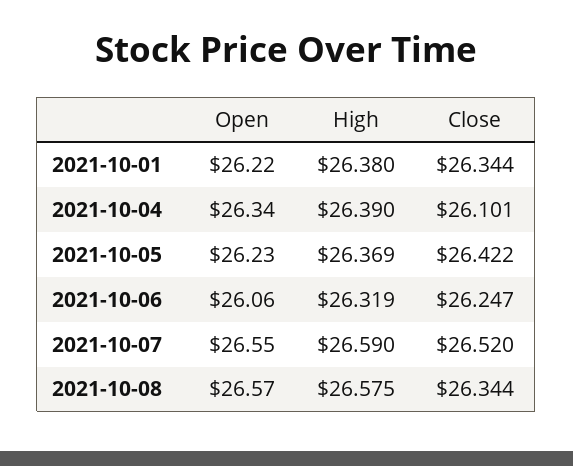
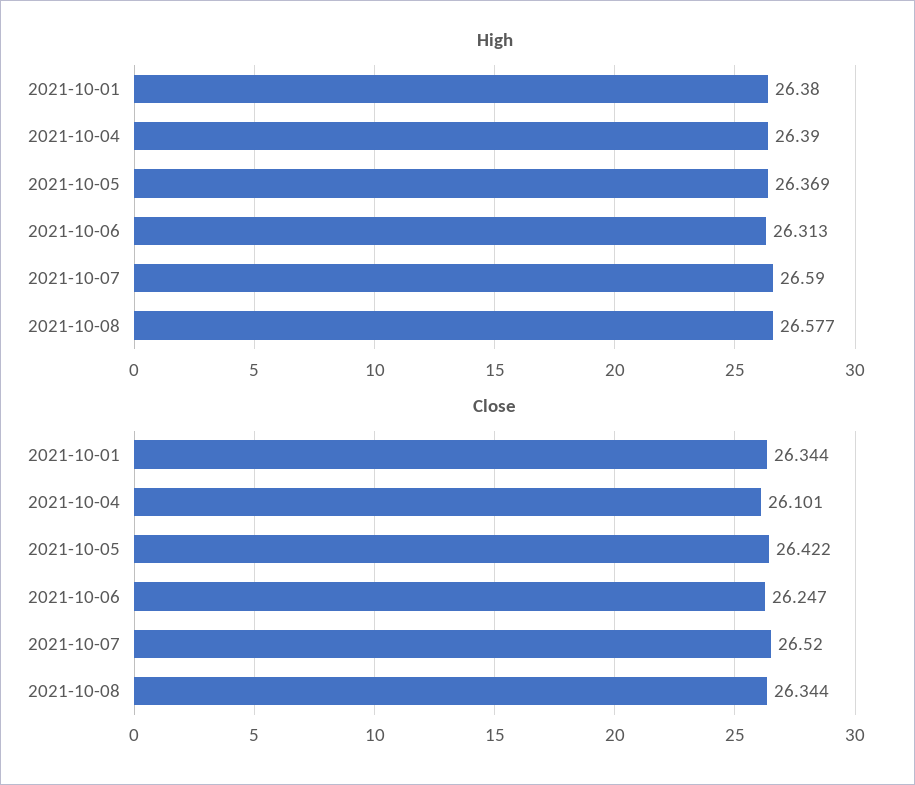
Open, 2021-10-01: 26.22 -> none
Open, 2021-10-04: 26.34 -> none
Open, 2021-10-05: 26.23 -> none
Open, 2021-10-06: 26.06 -> none
High, 2021-10-06: 26.319 -> 26.313
Open, 2021-10-07: 26.55 -> none
Open, 2021-10-08: 26.57 -> none
High, 2021-10-08: 26.575 -> 26.577

